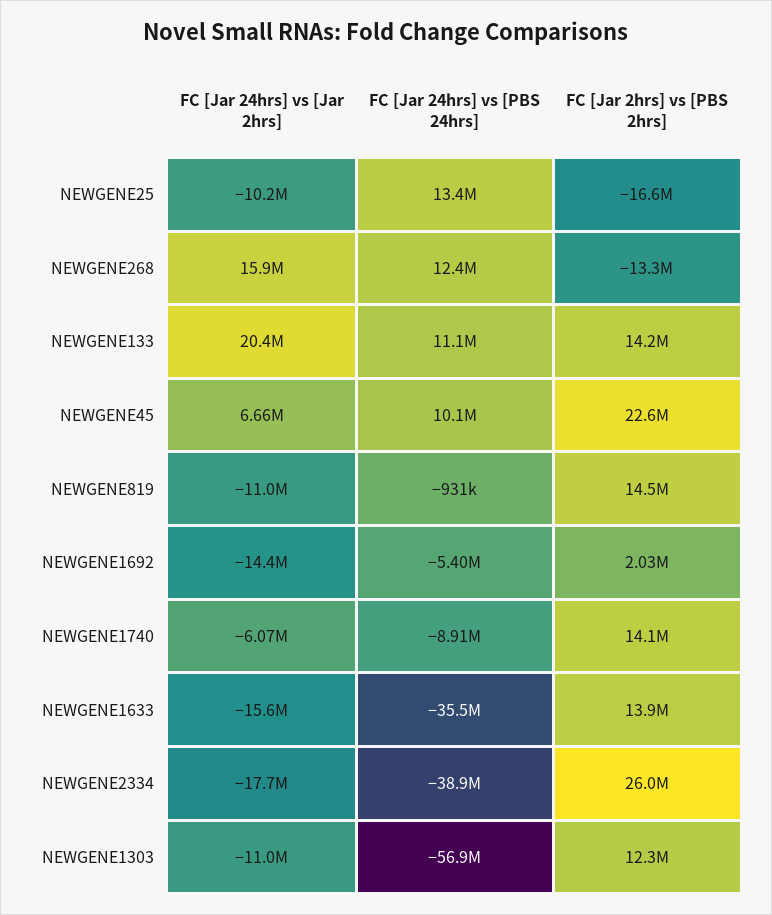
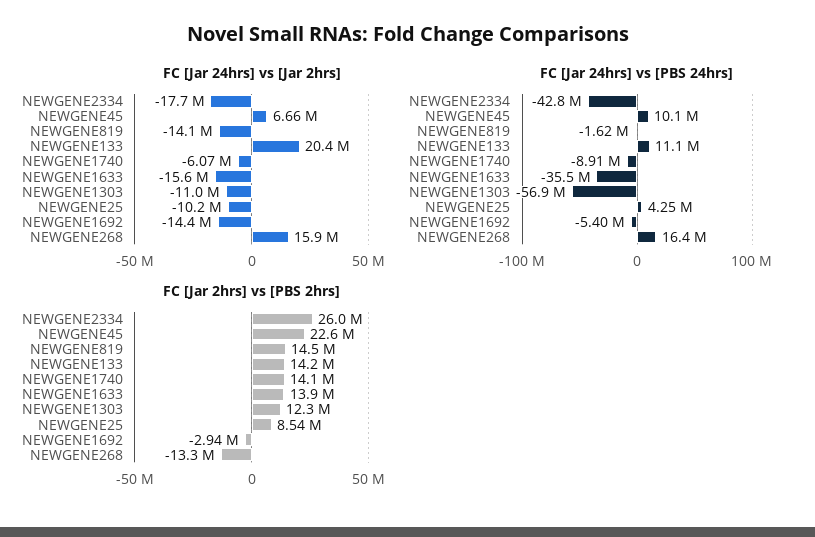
FC [Jar 24hrs] vs [PBS 24hrs], NEWGENE25: 13400000 -> 4250000
FC [Jar 2hrs] vs [PBS 2hrs], NEWGENE25: -16600000 -> 8540000
FC [Jar 24hrs] vs [PBS 24hrs], NEWGENE268: 12400000 -> 16400000
FC [Jar 24hrs] vs [Jar 2hrs], NEWGENE819: -11000000 -> -14100000
FC [Jar 24hrs] vs [PBS 24hrs], NEWGENE819: -931000 -> -1620000
FC [Jar 2hrs] vs [PBS 2hrs], NEWGENE1692: 2030000 -> -2940000
FC [Jar 24hrs] vs [PBS 24hrs], NEWGENE2334: -38900000 -> -42800000

